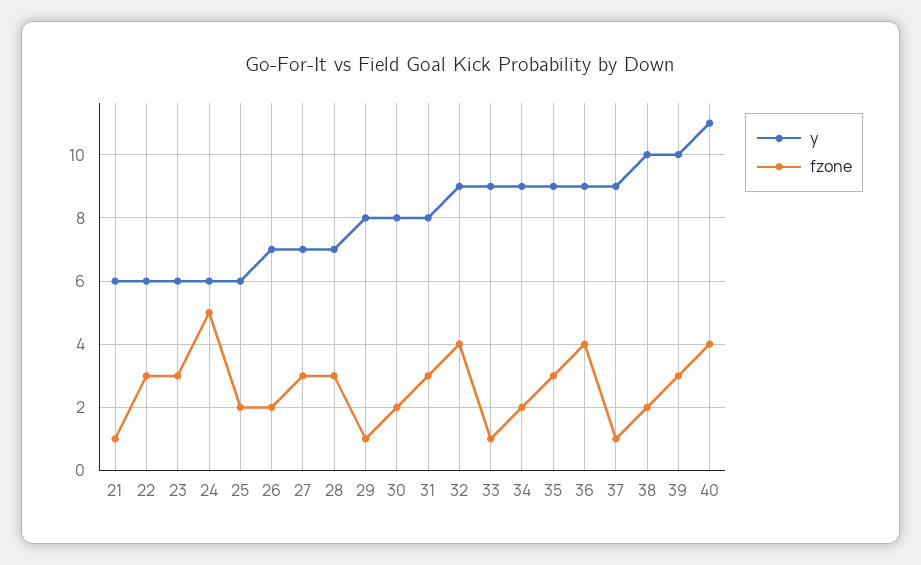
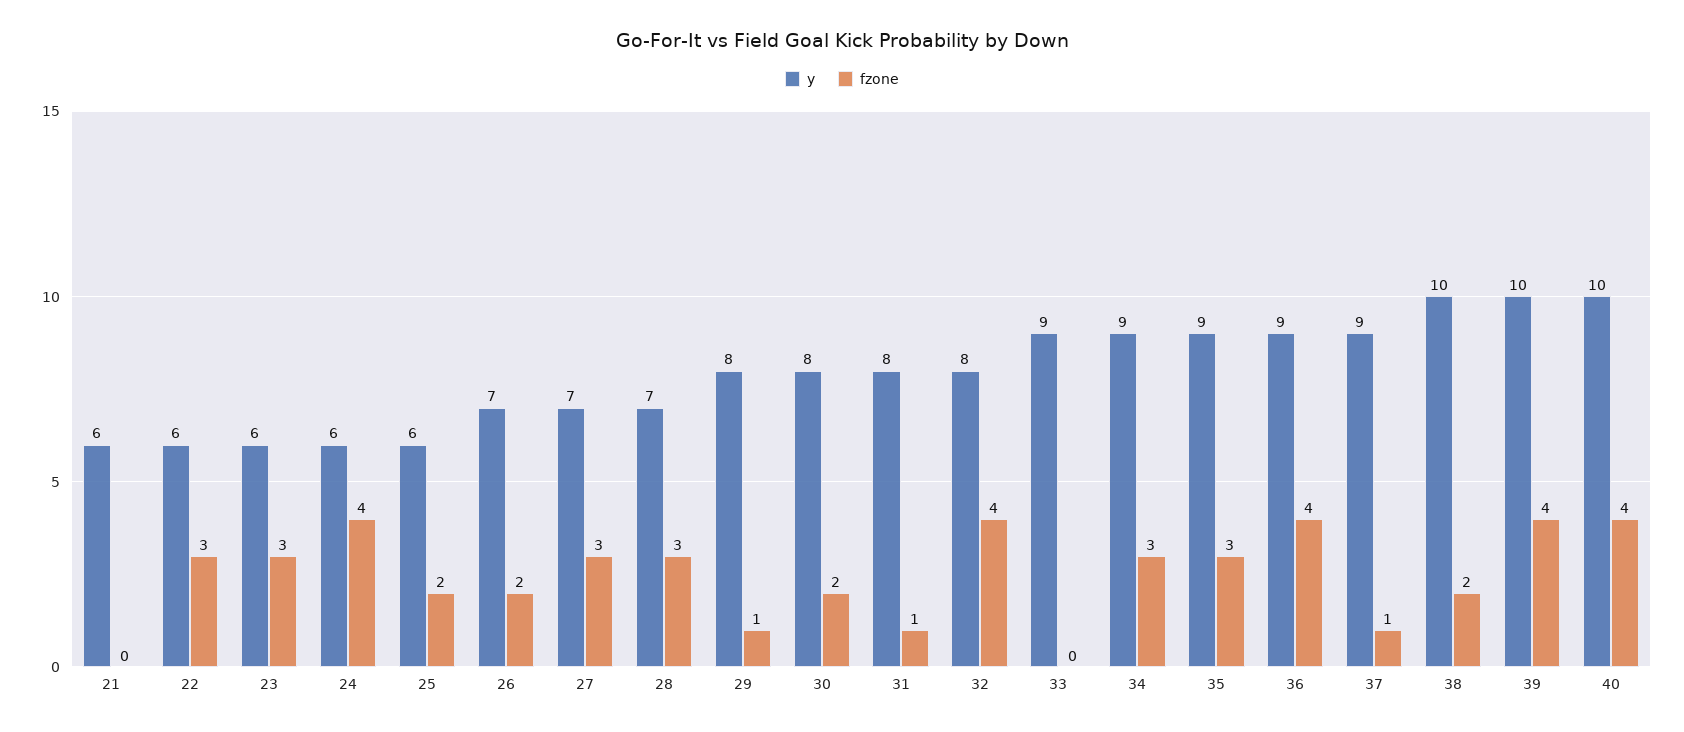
fzone, 21: 1 -> 0
fzone, 24: 5 -> 4
fzone, 31: 3 -> 1
y, 32: 9 -> 8
fzone, 33: 1 -> 0
fzone, 34: 2 -> 3
fzone, 39: 3 -> 4
y, 40: 11 -> 10

